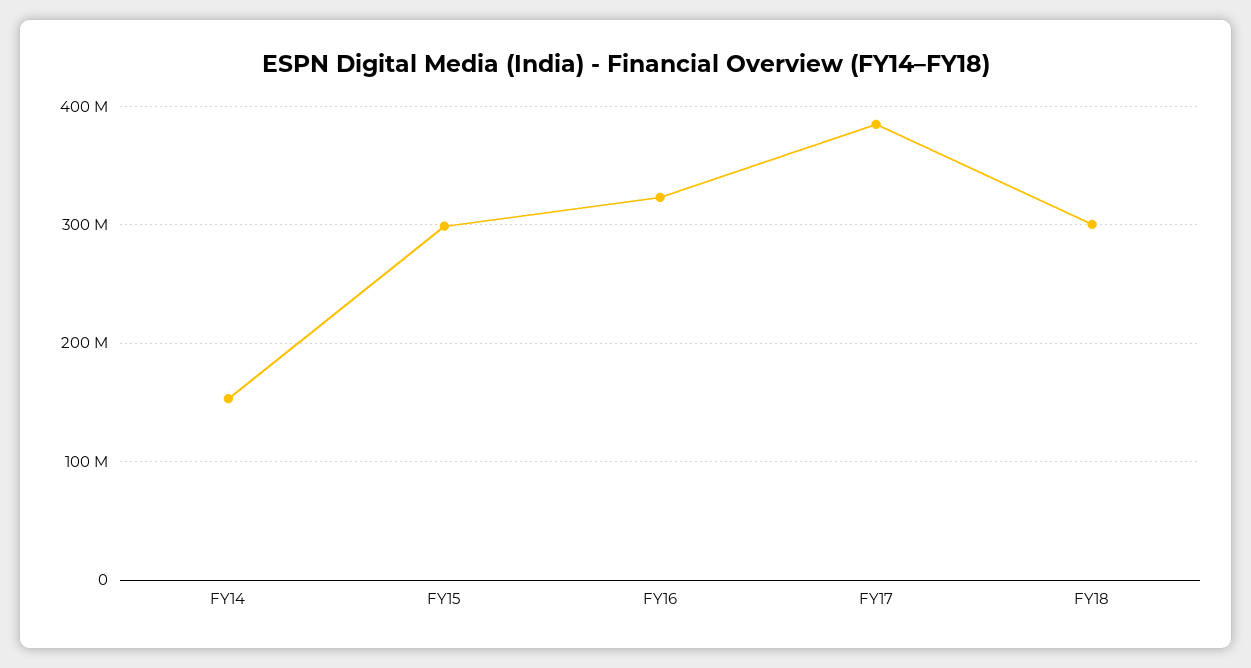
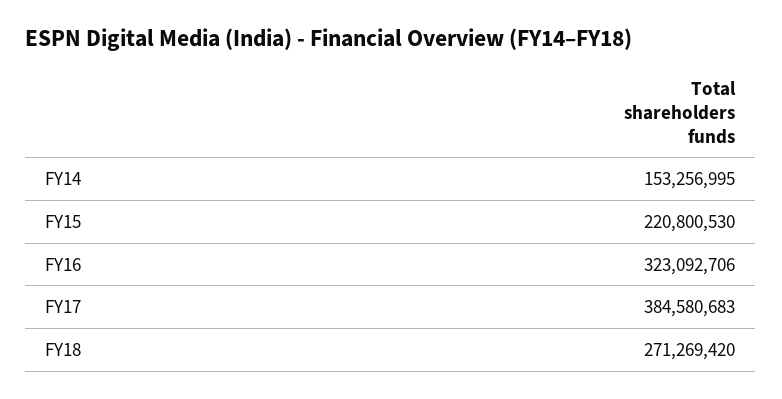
FY15: 300000000 -> 220800530
FY18: 300000000 -> 271269420

